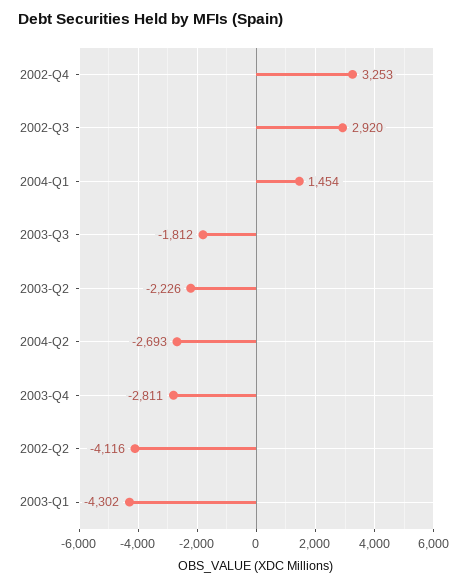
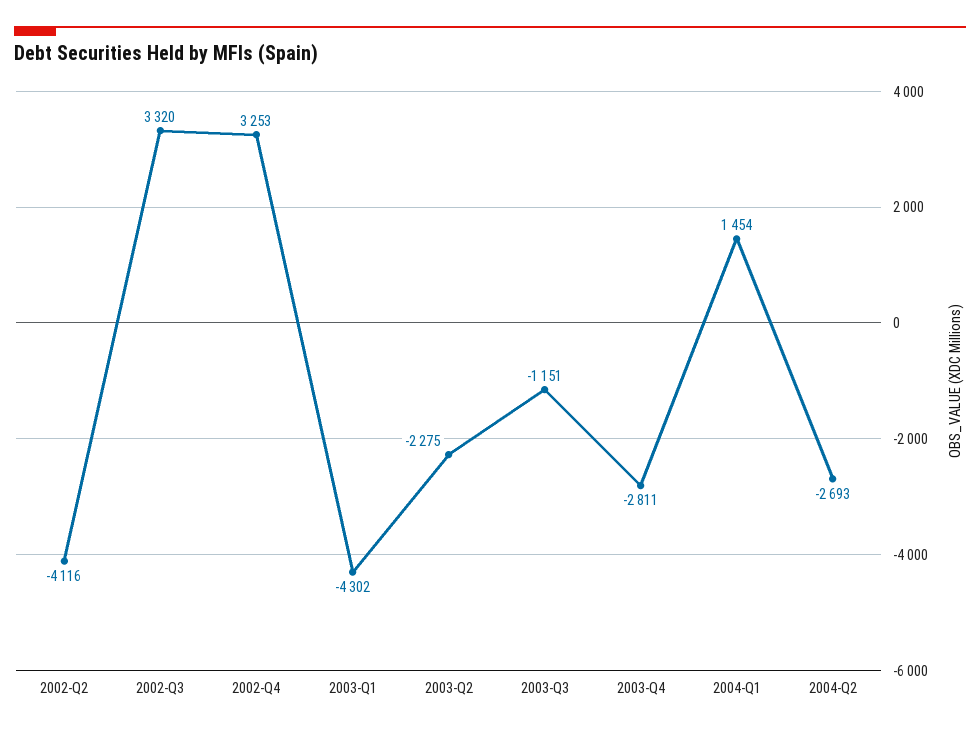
2002-Q3: 2920 -> 3320
2003-Q3: -1812 -> -1151
2003-Q2: -2226 -> -2275

